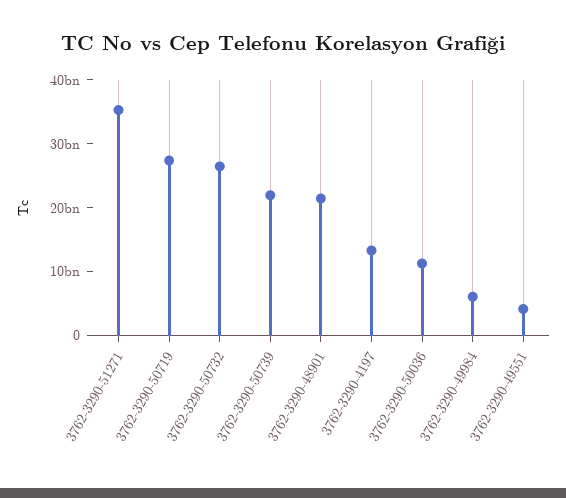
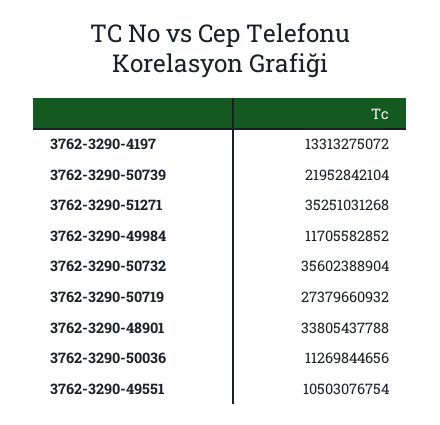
3762-3290-50732: 26000000000 -> 35602388904
3762-3290-48901: 22000000000 -> 33805437788
3762-3290-49984: 6000000000 -> 11705582852
3762-3290-49551: 4000000000 -> 10503076754

